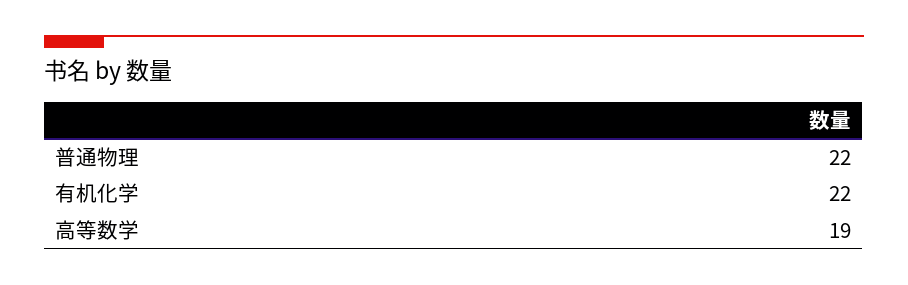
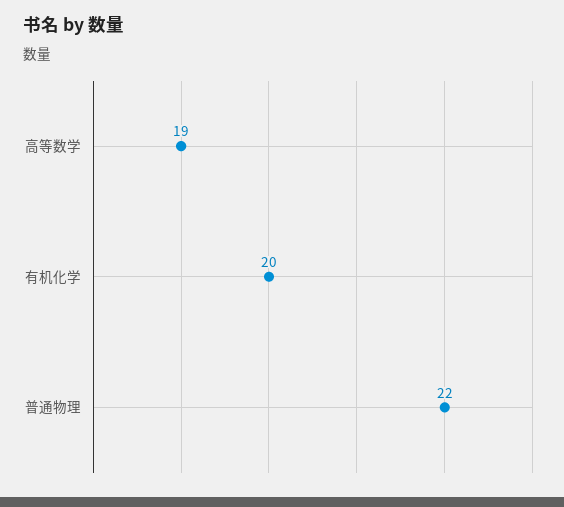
有机化学: 22 -> 20

